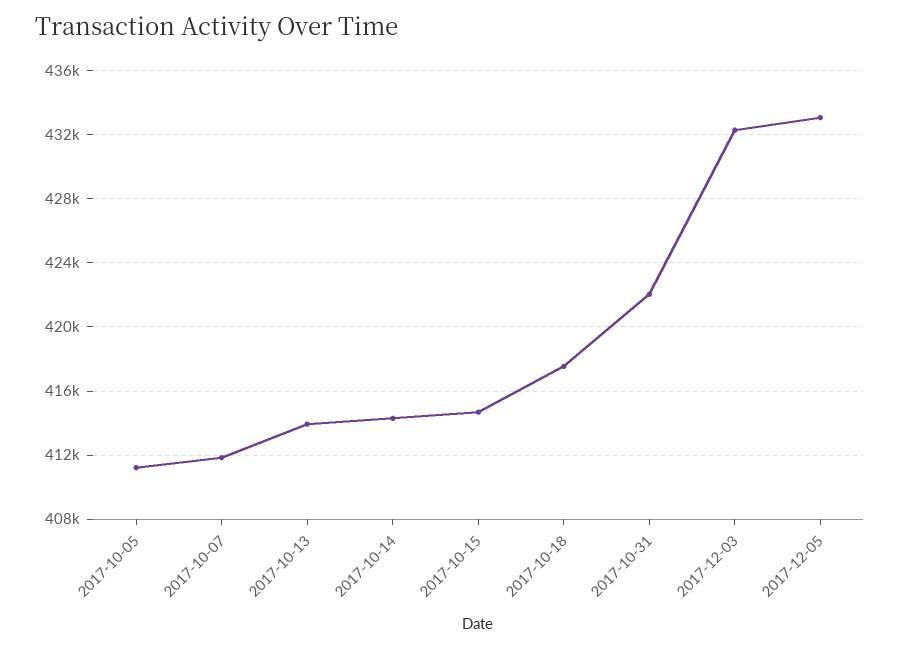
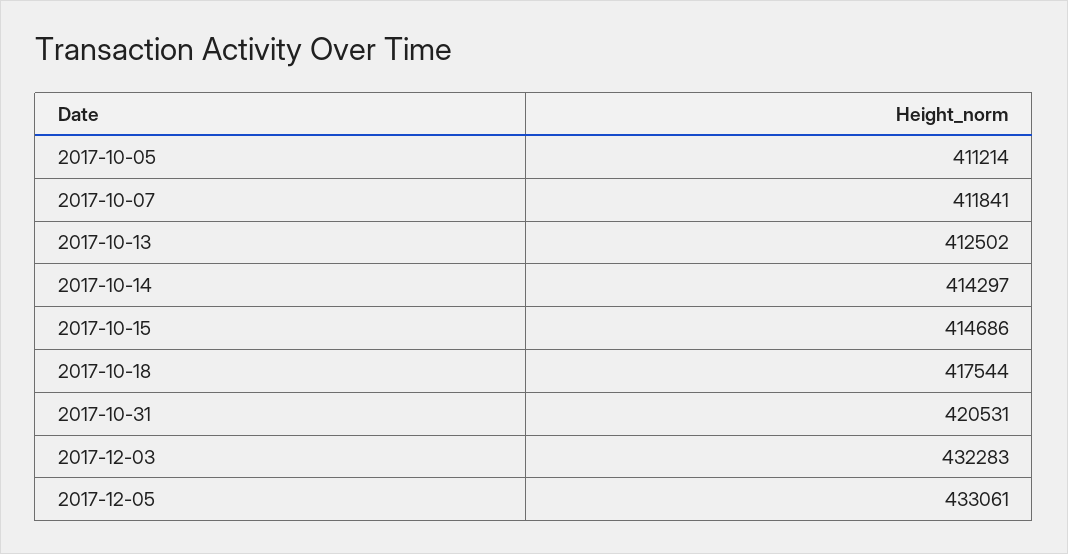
2017-10-13: 414000 -> 412502
2017-10-31: 422000 -> 420531

